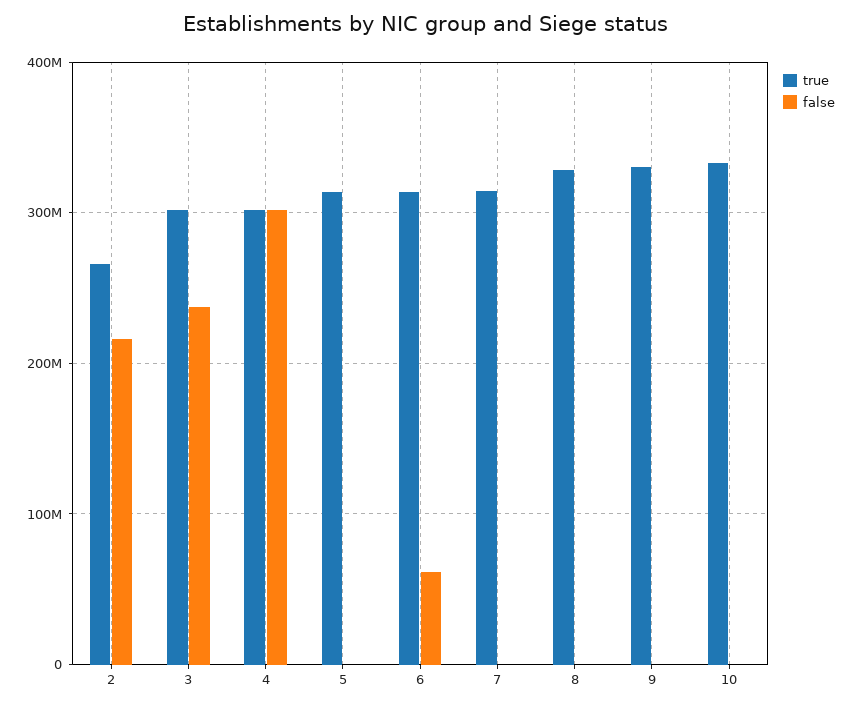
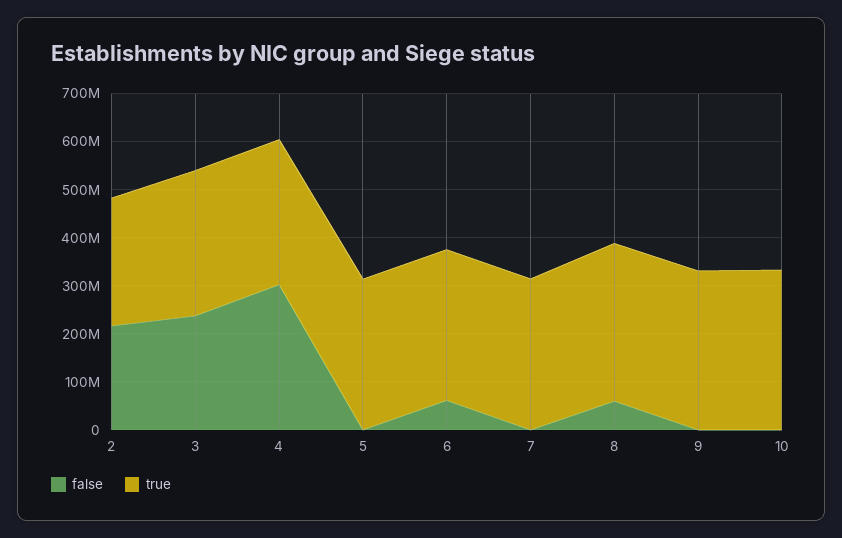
false, 8: 0 -> 60000000

